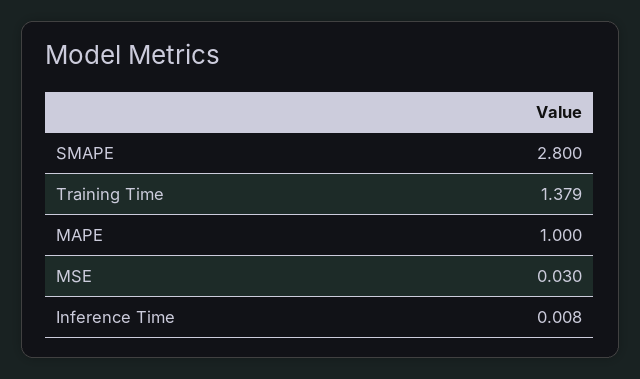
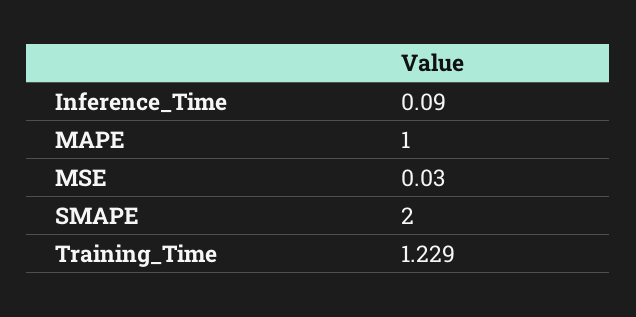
SMAPE: 2.8 -> 2
Training Time: 1.379 -> 1.229
Inference Time: 0.008 -> 0.09

